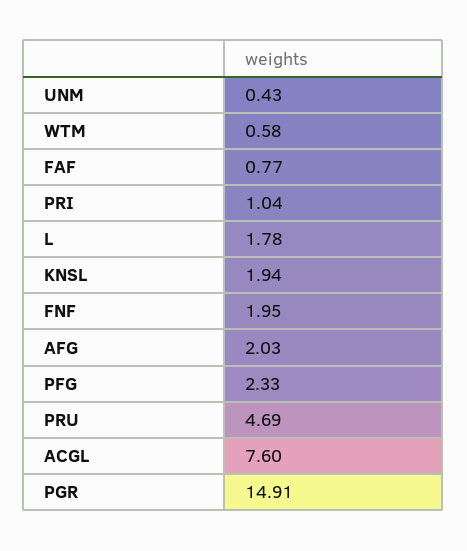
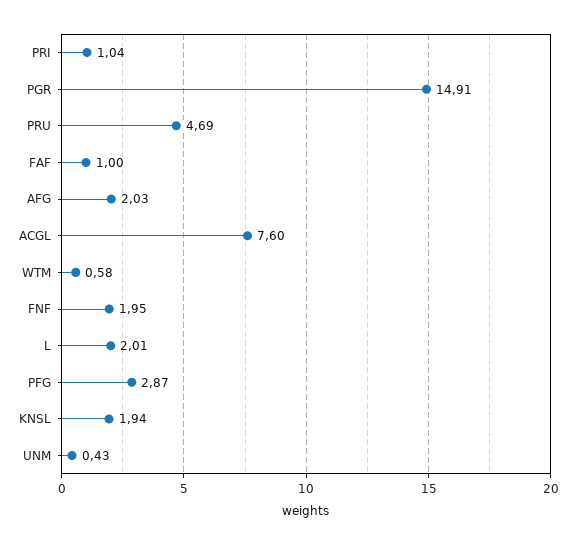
FAF: 0.77 -> 1
L: 1.78 -> 2.01
PFG: 2.33 -> 2.87

